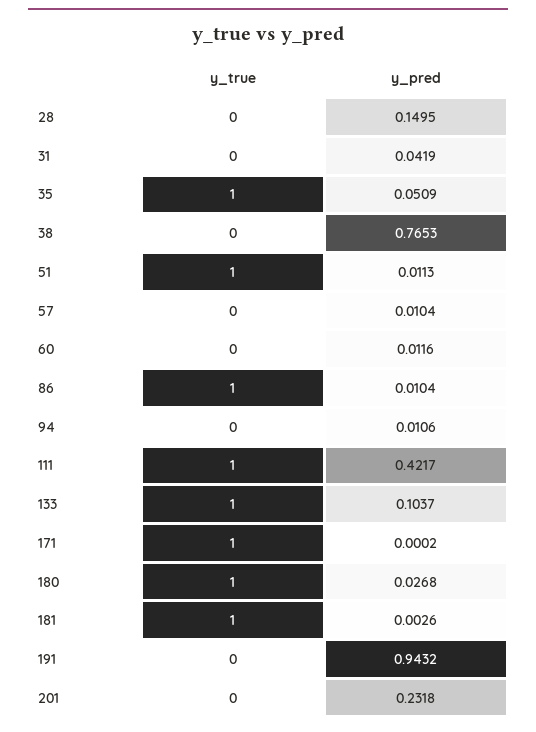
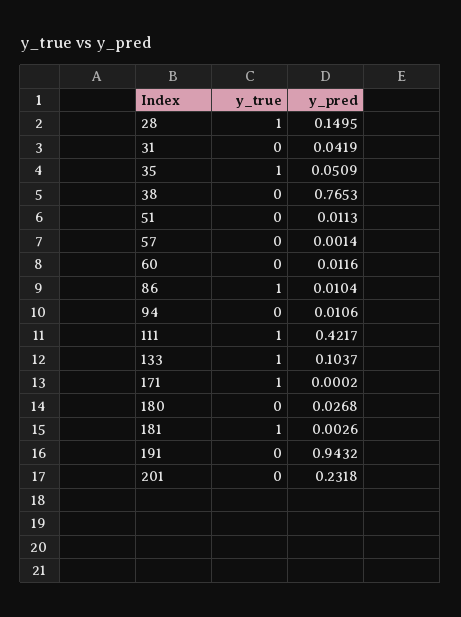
y_true, 28: 0 -> 1
y_true, 51: 1 -> 0
y_pred, 57: 0.0104 -> 0.0014
y_true, 180: 1 -> 0

